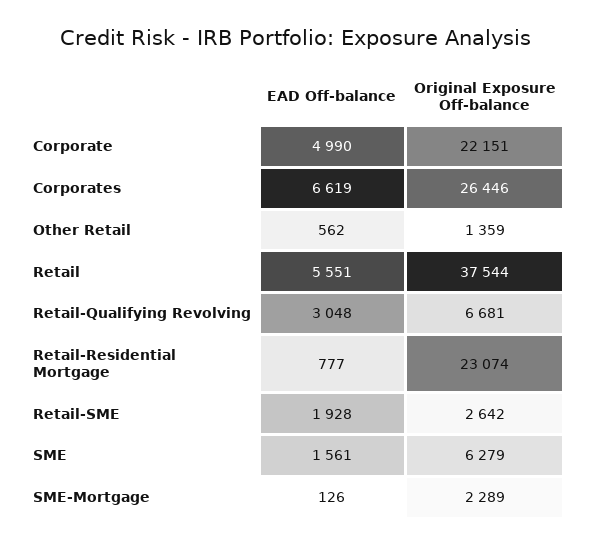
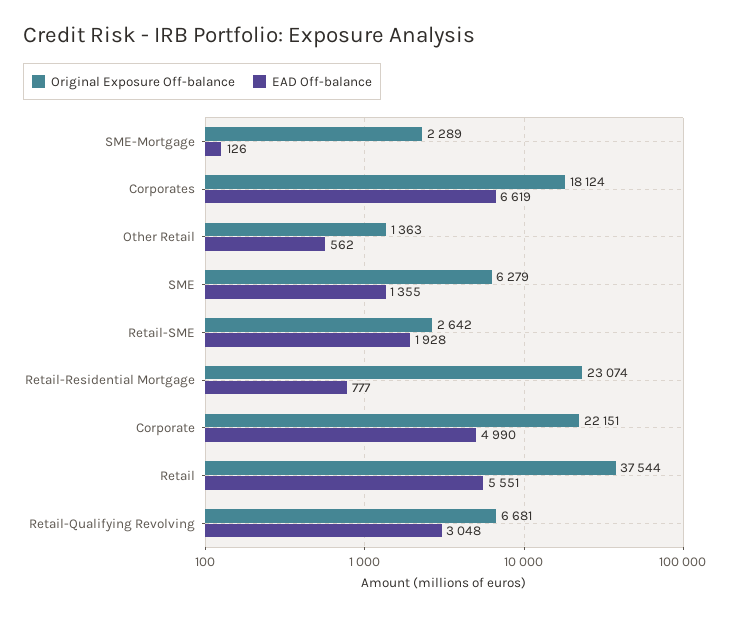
Original Exposure Off-balance, Corporates: 26446 -> 18124
Original Exposure Off-balance, Other Retail: 1359 -> 1363
EAD Off-balance, SME: 1561 -> 1355

